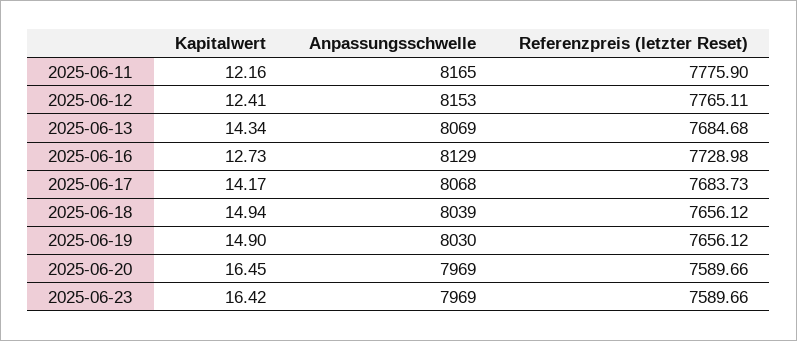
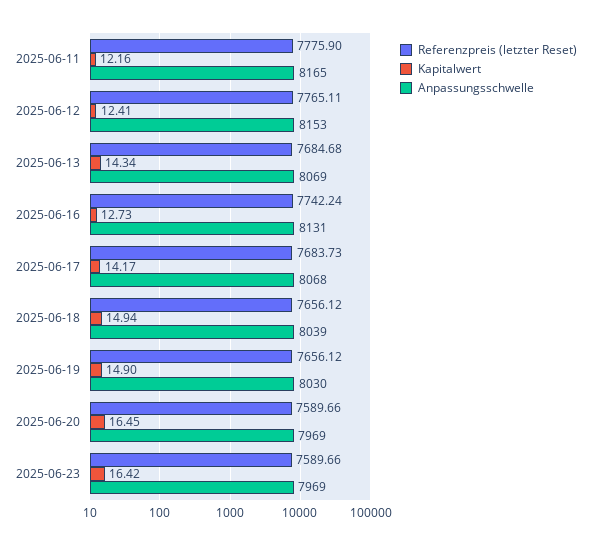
Anpassungsschwelle, 2025-06-16: 8129 -> 8131
Referenzpreis (letzter Reset), 2025-06-16: 7728.98 -> 7742.24

